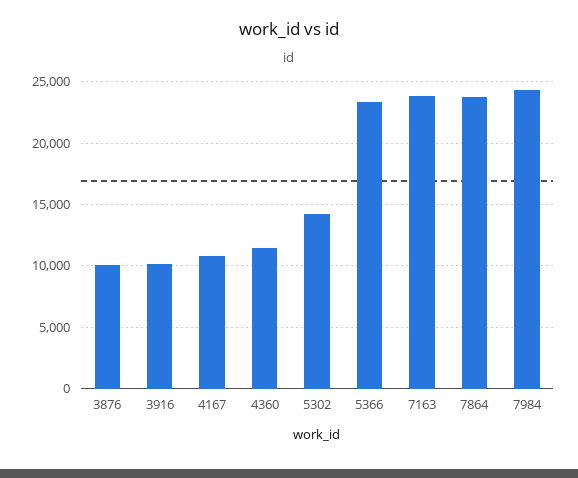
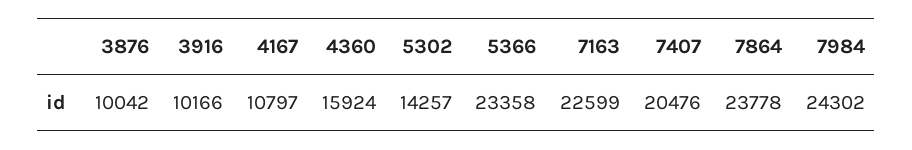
4360: 11500 -> 15924
7163: 24000 -> 22599
7407: none -> 20476

